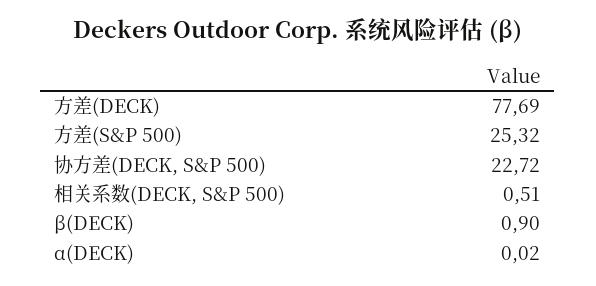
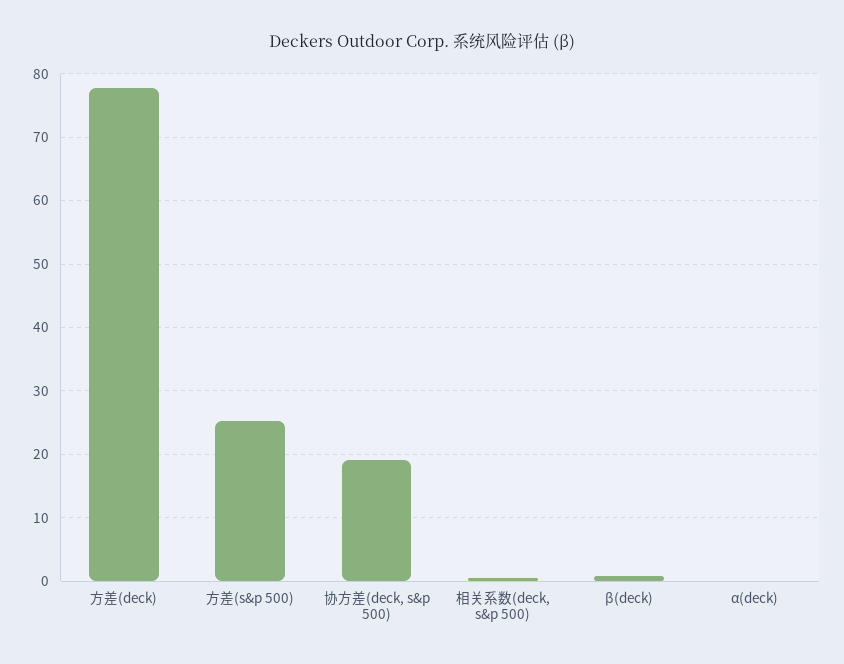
协方差(DECK, S&P 500): 22.72 -> 19

